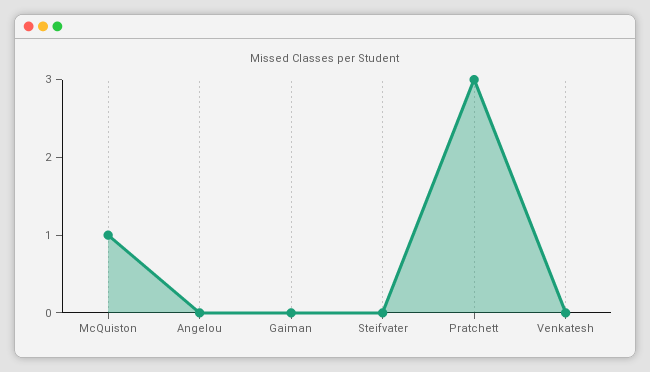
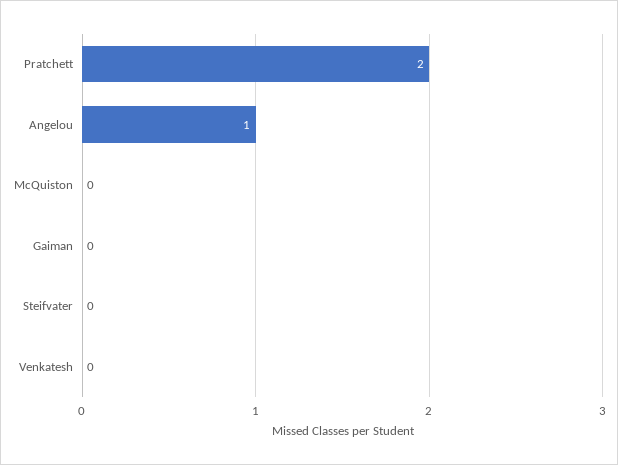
McQuiston: 1 -> 0
Angelou: 0 -> 1
Pratchett: 3 -> 2

